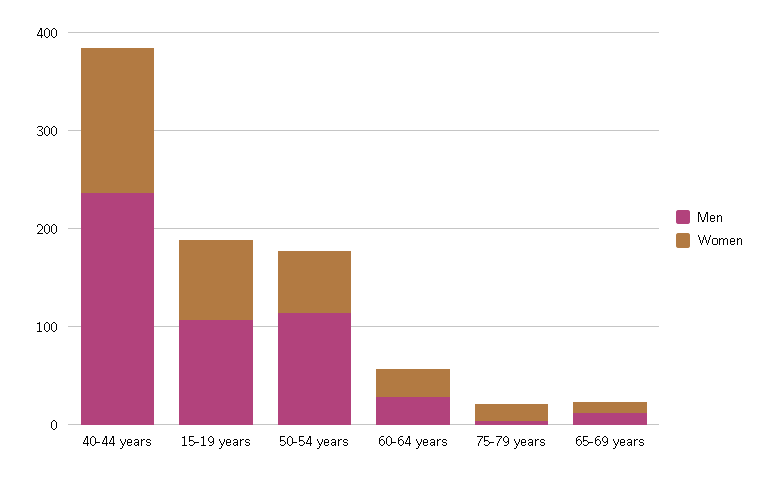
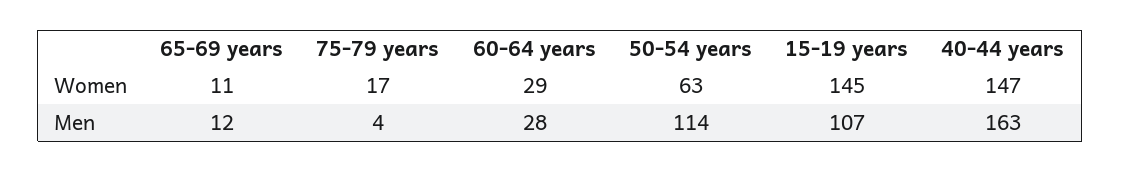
Men, 40-44 years: 240 -> 163
Women, 15-19 years: 80 -> 145

